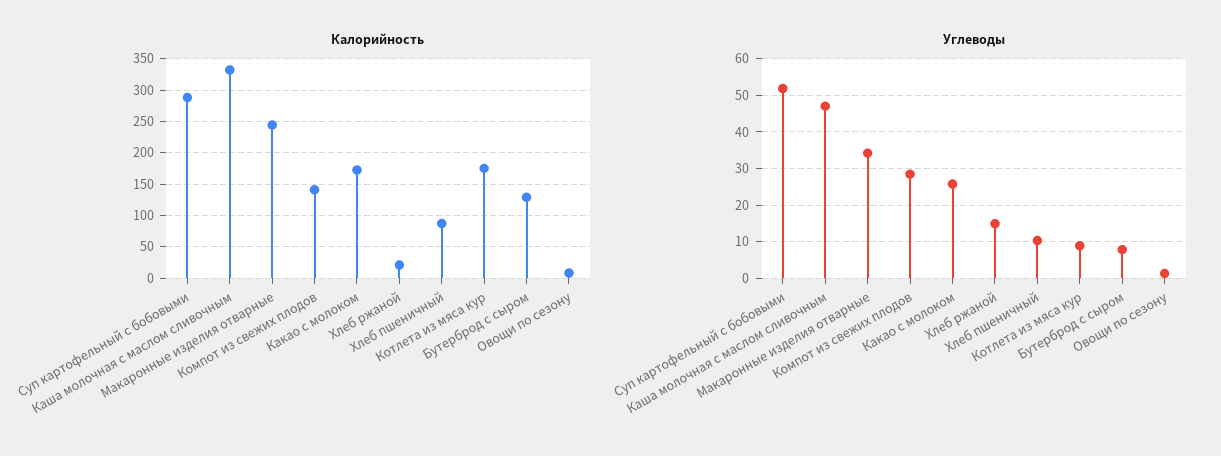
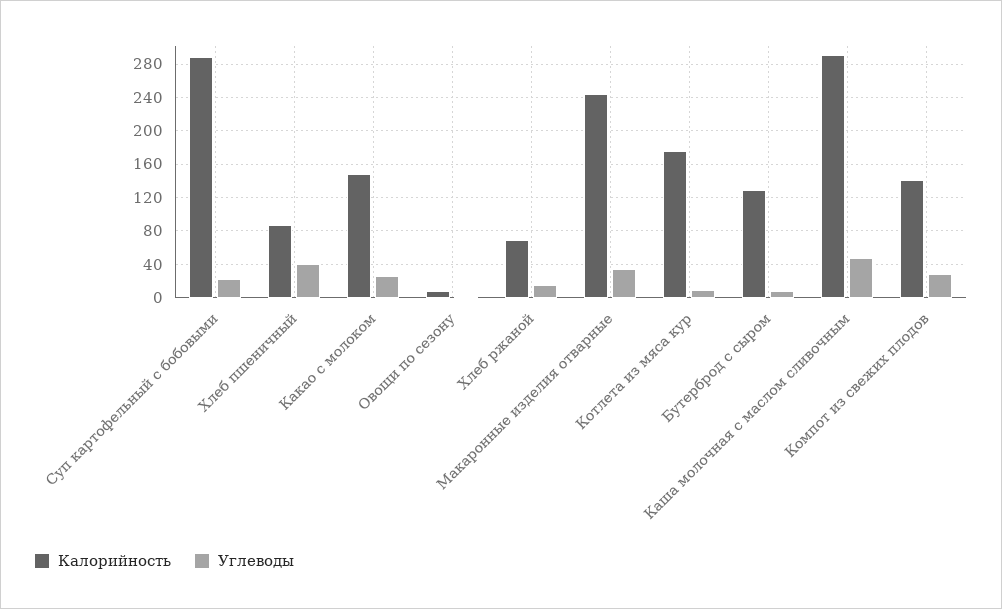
Калорийность, Каша молочная с маслом сливочным: 330 -> 290
Калорийность, Какао с молоком: 170 -> 150
Калорийность, Хлеб ржаной: 20 -> 70
Углеводы, Суп картофельный с бобовыми: 52 -> 20
Углеводы, Хлеб пшеничный: 10 -> 40

